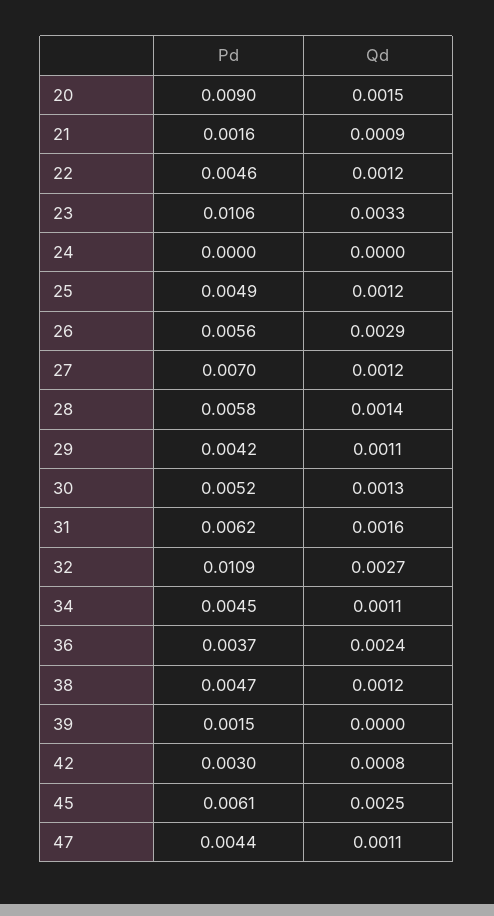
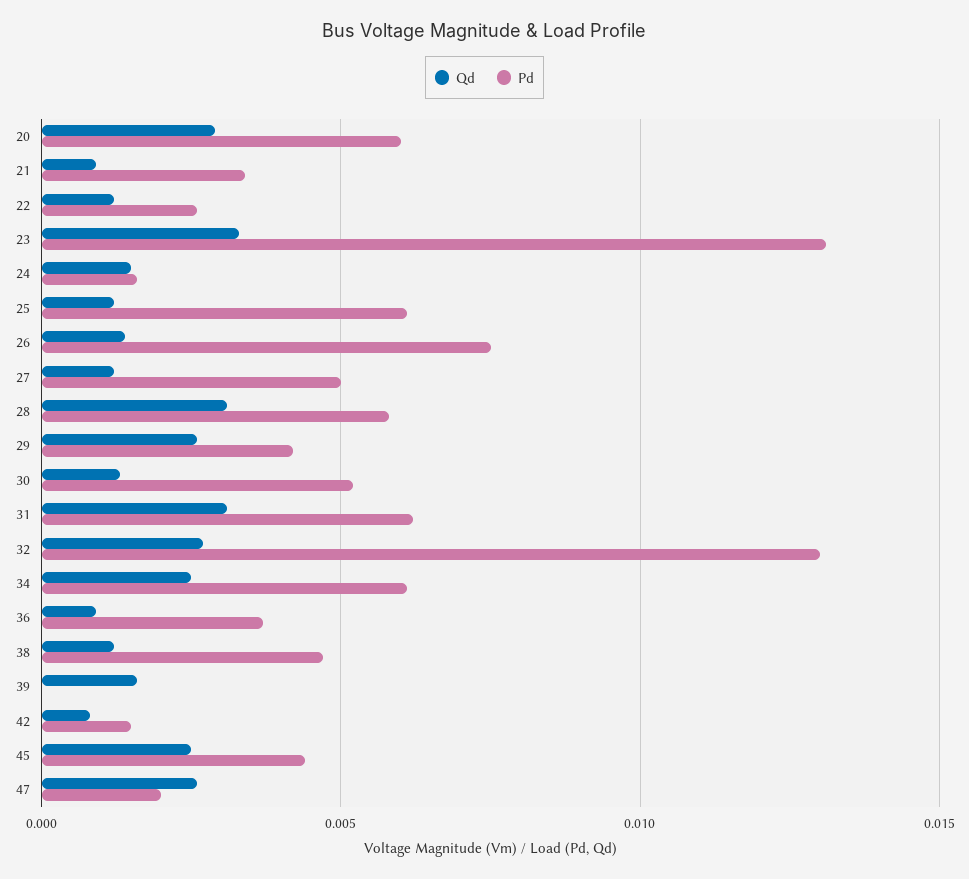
Pd, 20: 0.009 -> 0.006
Qd, 20: 0.0015 -> 0.003
Pd, 21: 0.0016 -> 0.0035
Pd, 22: 0.0046 -> 0.0025
Pd, 23: 0.0106 -> 0.013
Pd, 24: 0 -> 0.0015
Qd, 24: 0 -> 0.0015
Pd, 25: 0.0049 -> 0.006
Pd, 26: 0.0056 -> 0.0075
Qd, 26: 0.0029 -> 0.0015
Pd, 27: 0.007 -> 0.005
Qd, 28: 0.0014 -> 0.003
Qd, 29: 0.0011 -> 0.0025
Qd, 31: 0.0016 -> 0.003
Pd, 32: 0.0109 -> 0.013
Pd, 34: 0.0045 -> 0.006
Qd, 34: 0.0011 -> 0.0025
Qd, 36: 0.0024 -> 0.001
Pd, 39: 0.0015 -> 0
Qd, 39: 0 -> 0.0015
Pd, 42: 0.003 -> 0.0015
Pd, 45: 0.0061 -> 0.0045
Pd, 47: 0.0044 -> 0.002
Qd, 47: 0.0011 -> 0.0025

